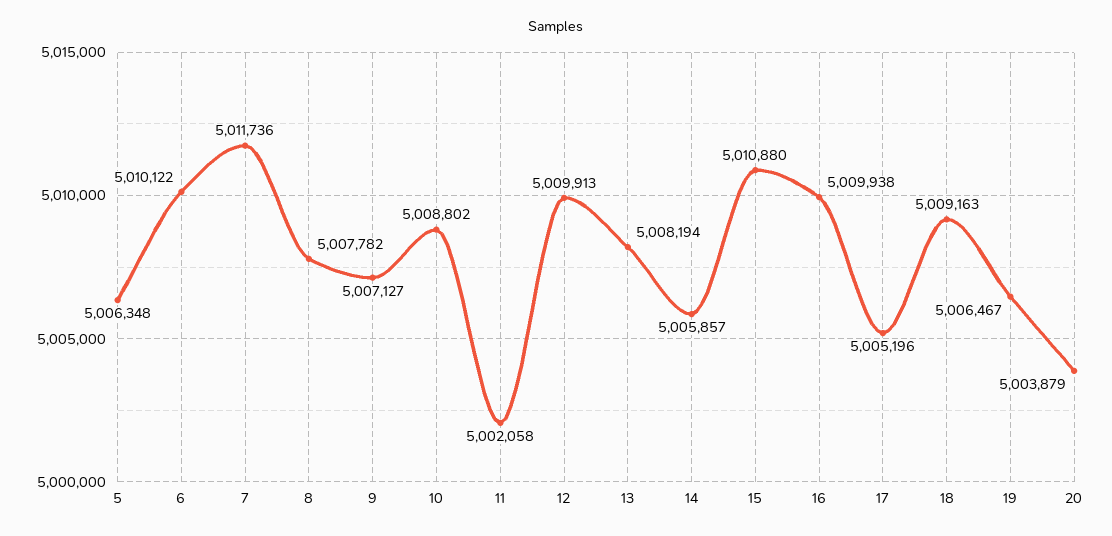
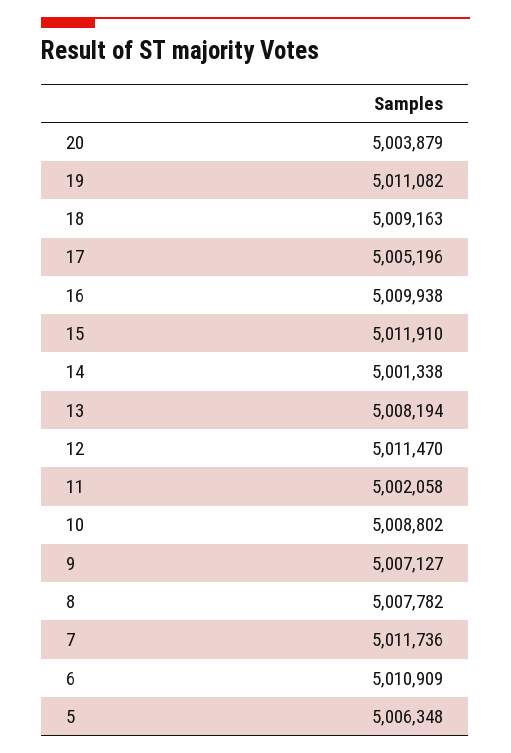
6: 5010122 -> 5010909
12: 5009913 -> 5011470
14: 5005857 -> 5001338
15: 5010880 -> 5011910
19: 5006467 -> 5011082

